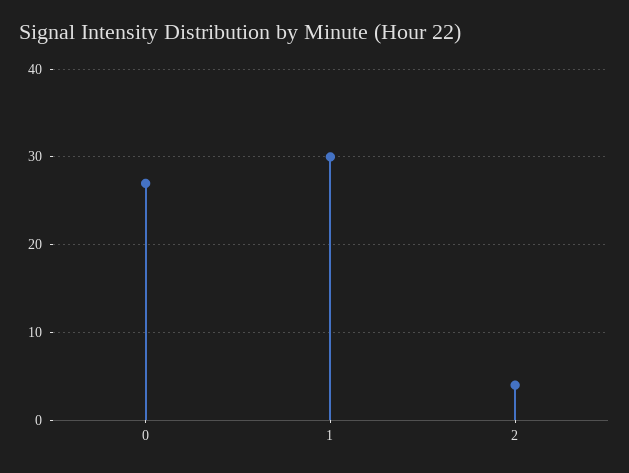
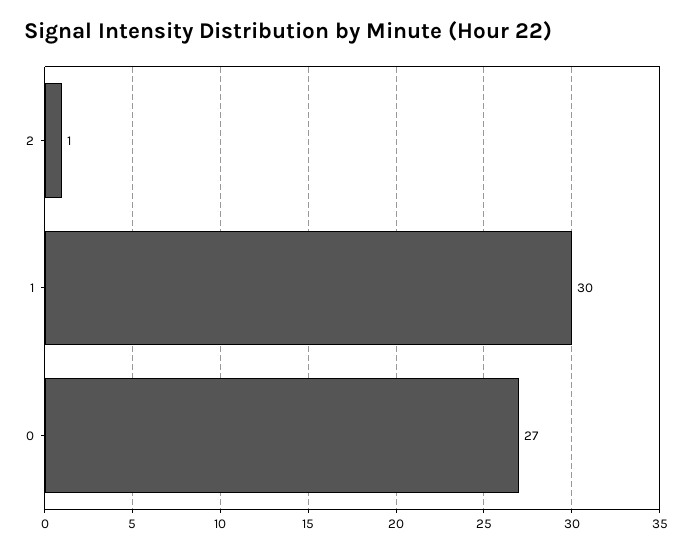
2: 4 -> 1

